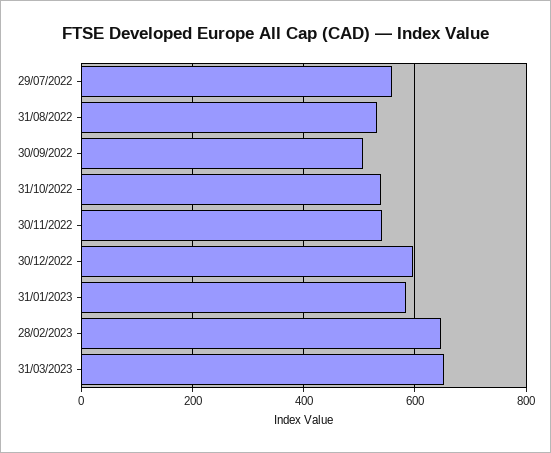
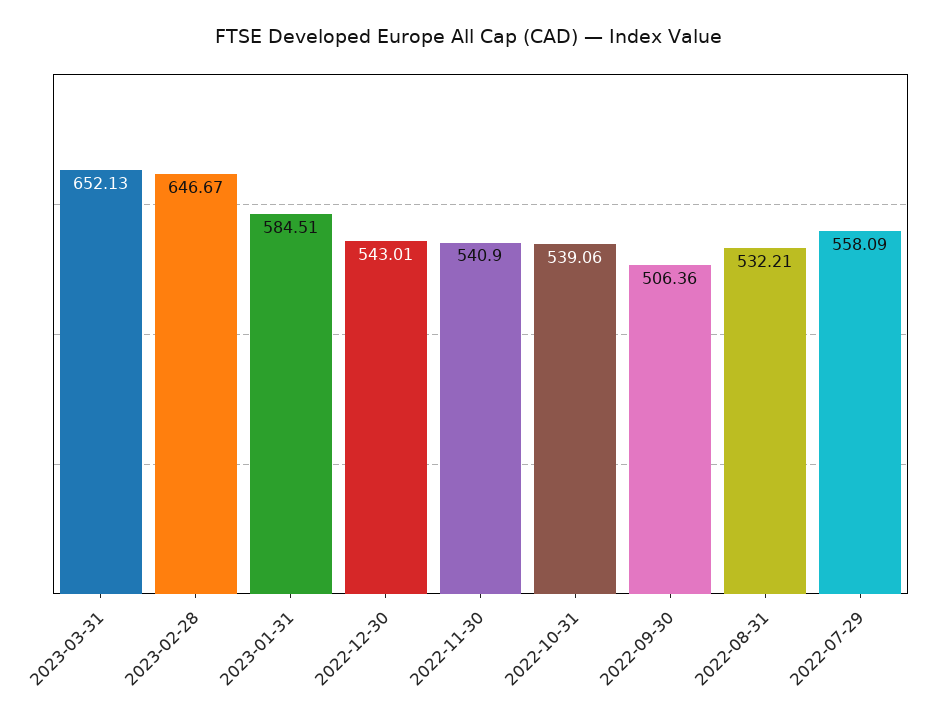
30/12/2022: 600 -> 543.01

